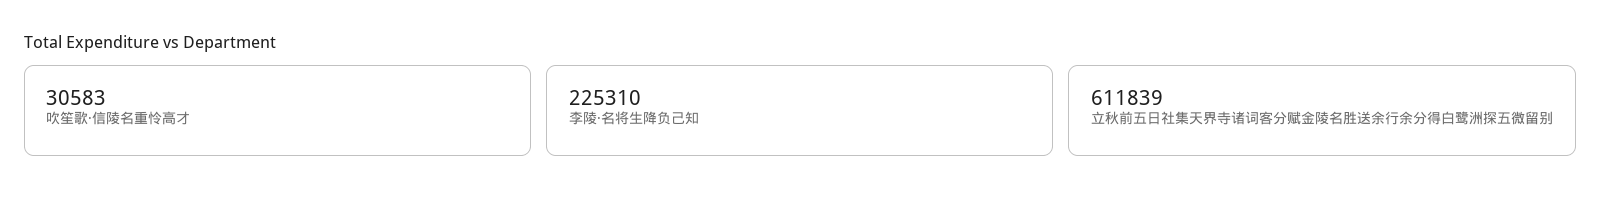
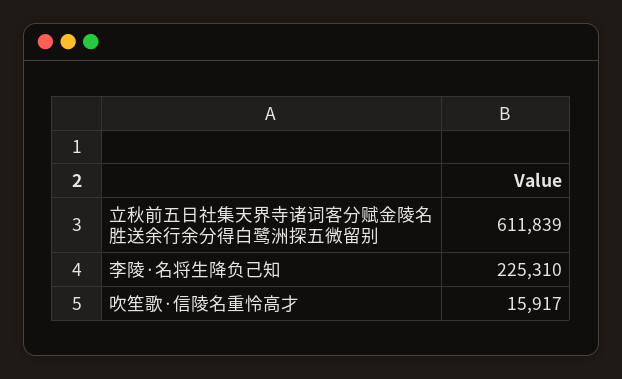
吹笙歌·信陵名重怜高才: 30583 -> 15917

